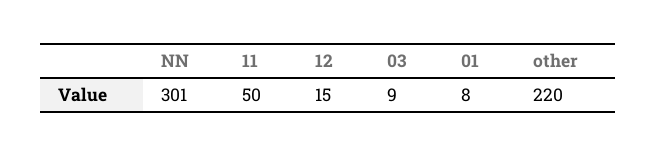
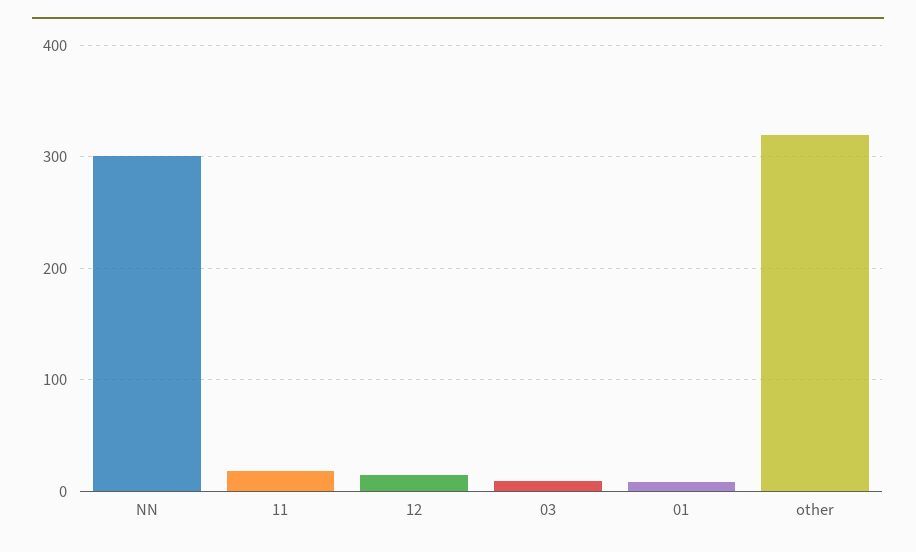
11: 50 -> 20
other: 220 -> 320

